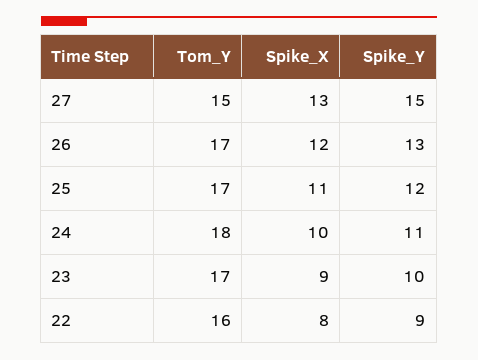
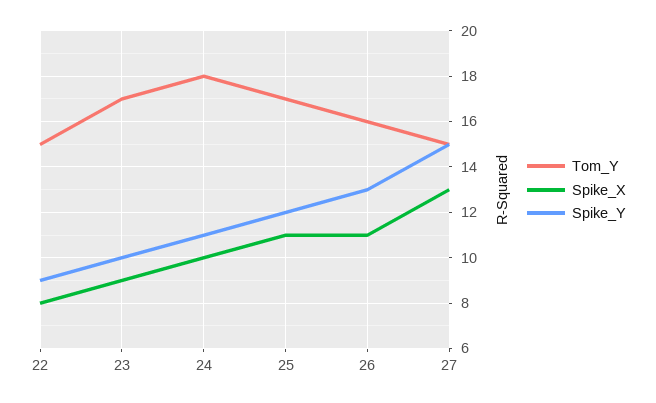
Tom_Y, 26: 17 -> 16
Spike_X, 26: 12 -> 11
Tom_Y, 22: 16 -> 15

